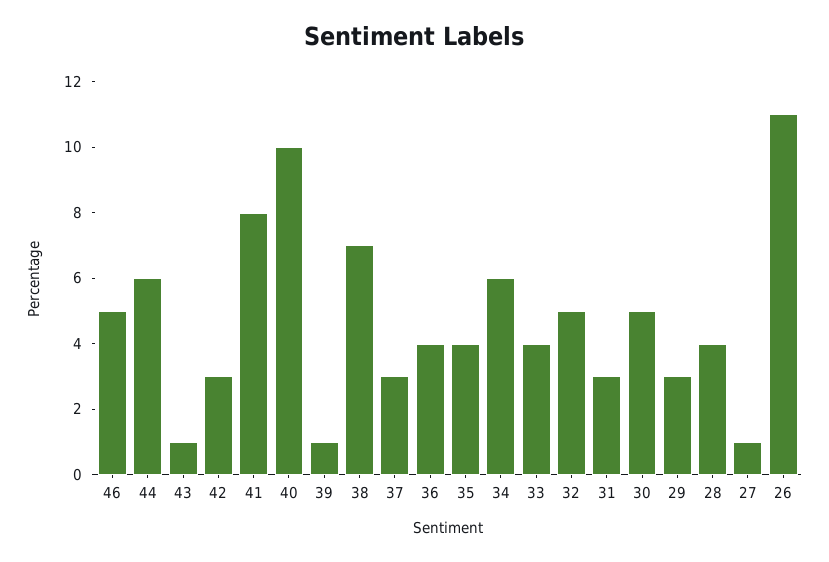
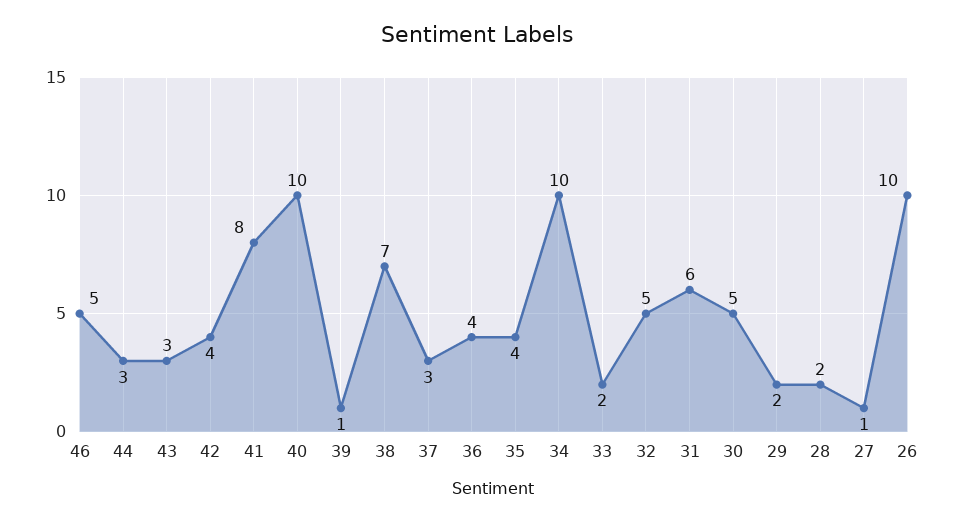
44: 6 -> 3
43: 1 -> 3
42: 3 -> 4
34: 6 -> 10
33: 4 -> 2
31: 3 -> 6
29: 3 -> 2
28: 4 -> 2
26: 11 -> 10

